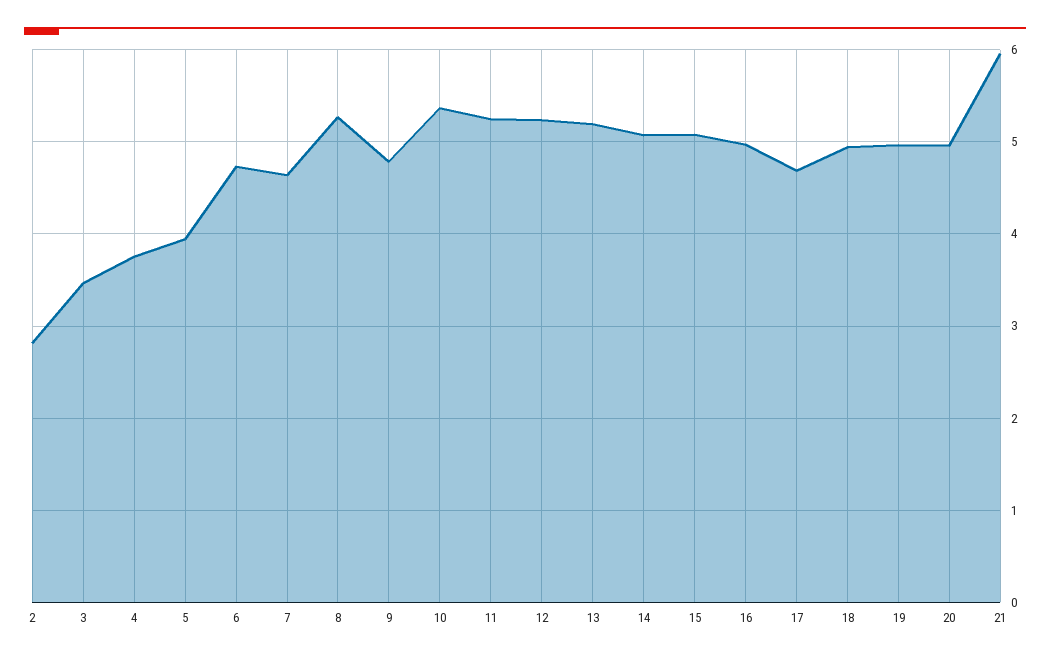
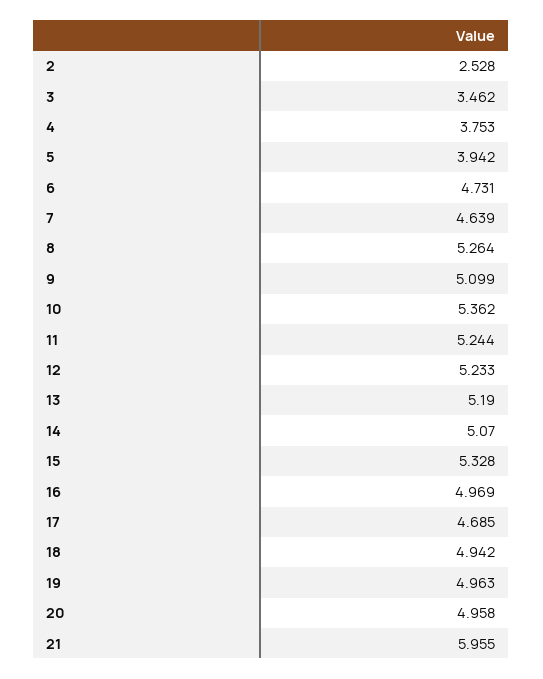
2: 2.8 -> 2.528
9: 4.8 -> 5.099
15: 5.1 -> 5.328

